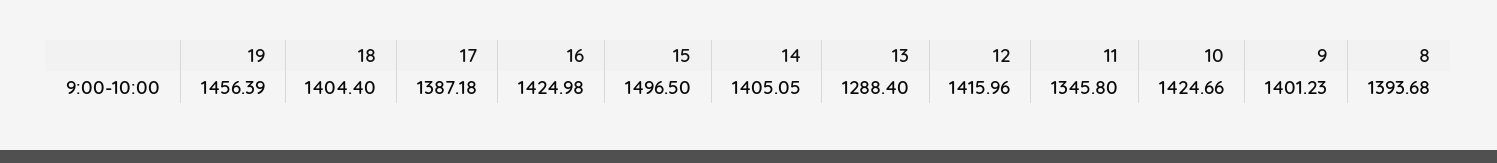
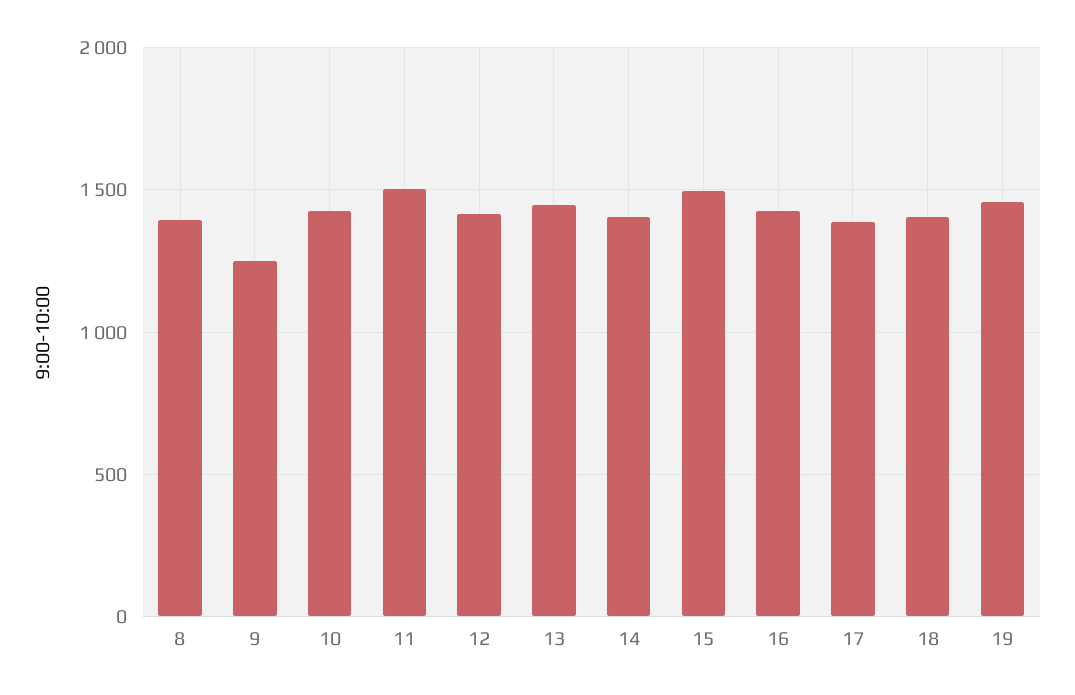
13: 1288.4 -> 1450
11: 1345.8 -> 1500
9: 1401.23 -> 1250

